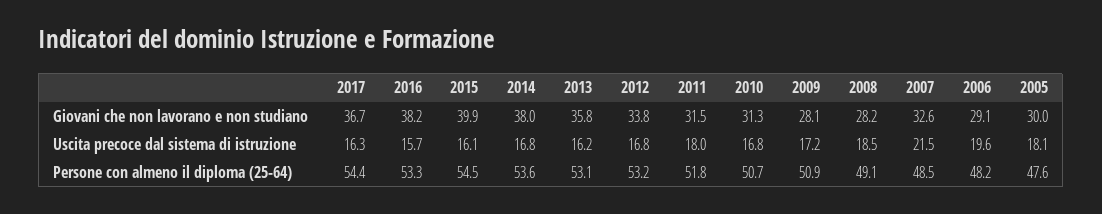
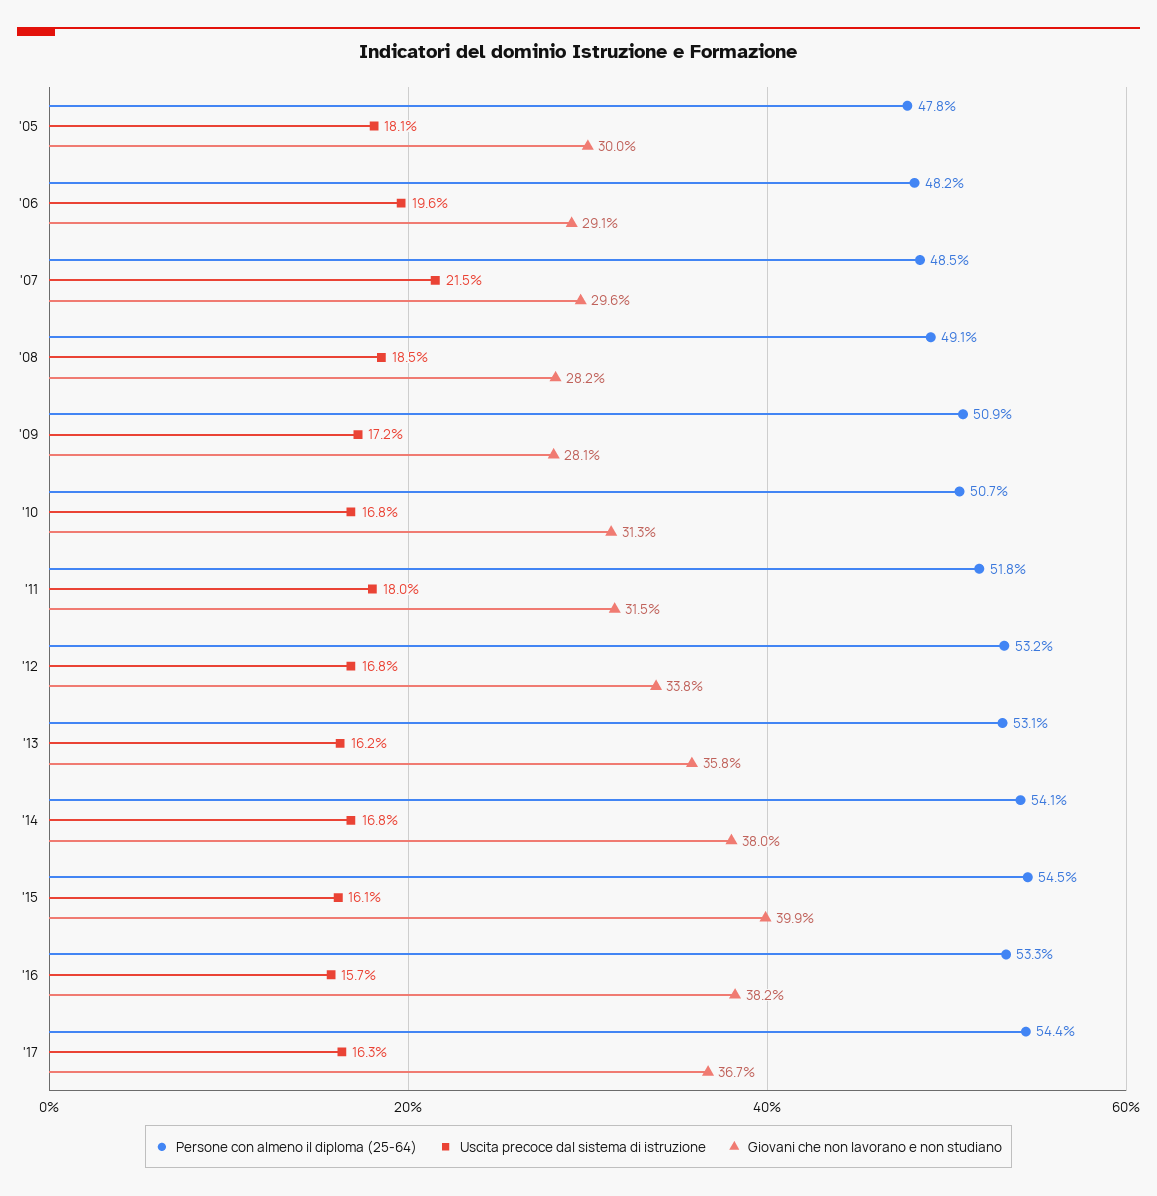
Giovani che non lavorano e non studiano, 2007: 32.6 -> 29.6
Persone con almeno il diploma (25-64), 2014: 53.6 -> 54.1
Persone con almeno il diploma (25-64), 2005: 47.6 -> 47.8

